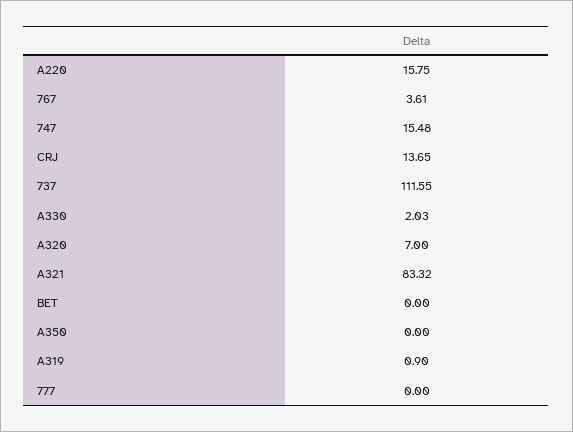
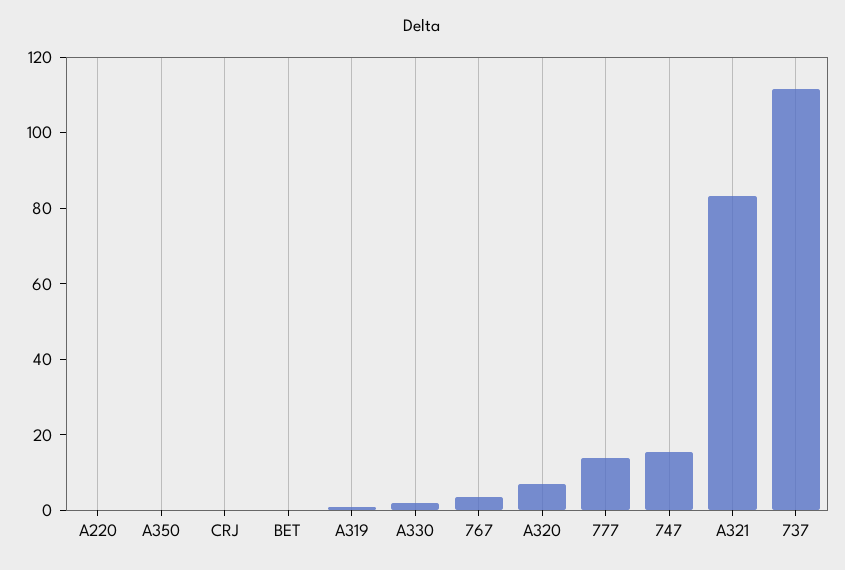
A220: 15.75 -> 0
CRJ: 13.65 -> 0
777: 0 -> 15

